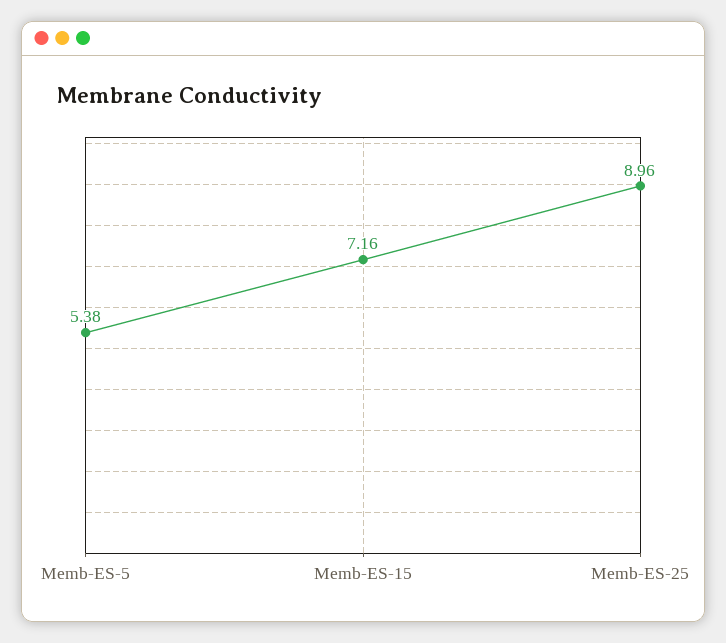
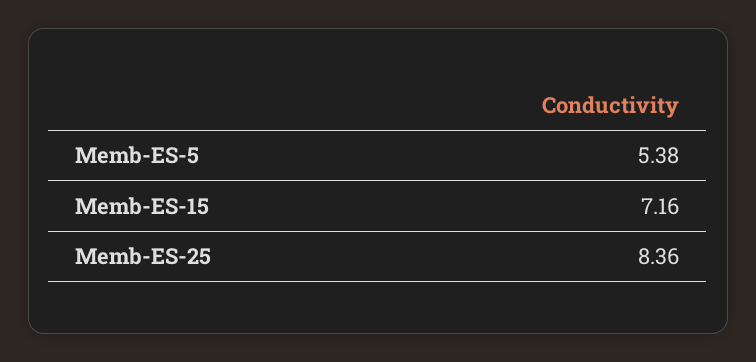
Memb-ES-25: 8.96 -> 8.36

